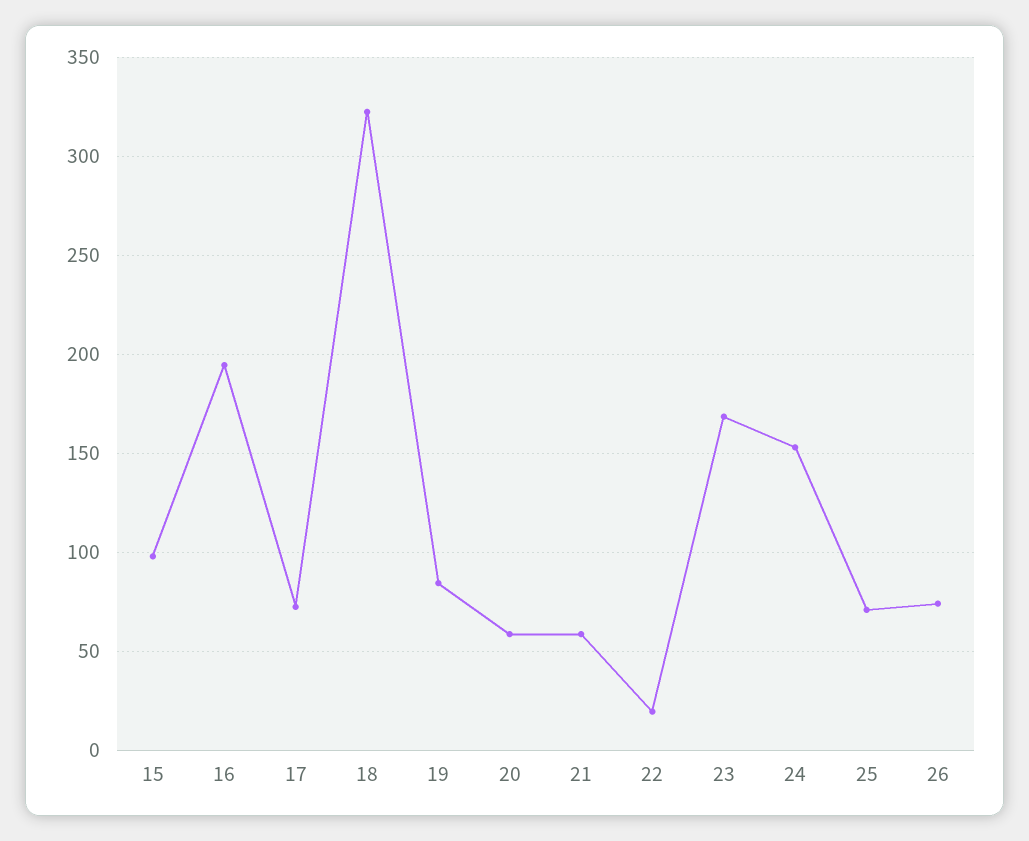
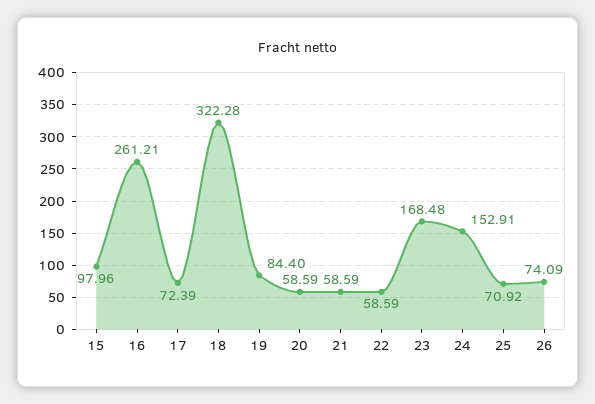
16: 195 -> 261.21
22: 20 -> 58.59

